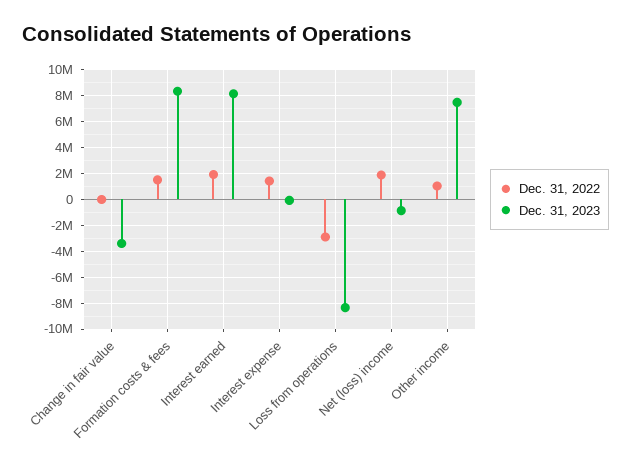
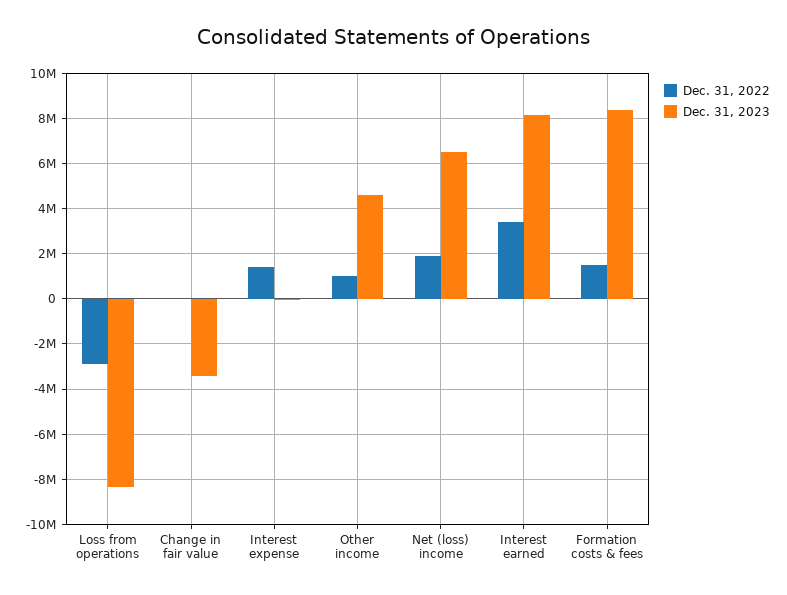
Dec. 31, 2022, Interest earned: 2000000 -> 3500000
Dec. 31, 2023, Net (loss) income: -1000000 -> 6500000
Dec. 31, 2023, Other income: 7500000 -> 4500000

